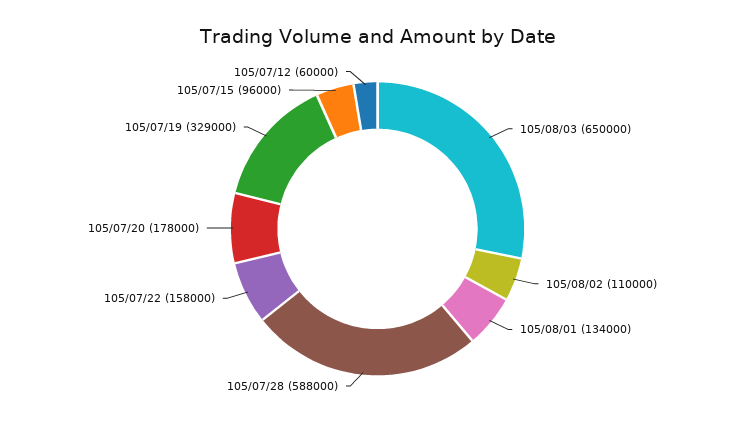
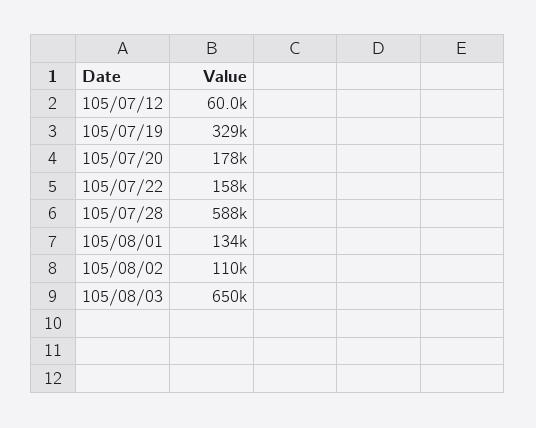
105/07/15: 96000 -> none

